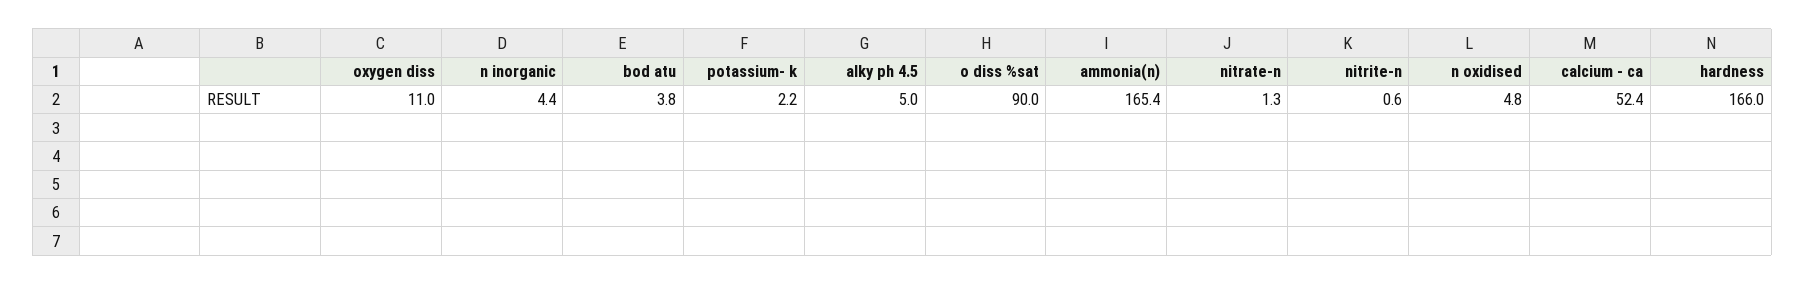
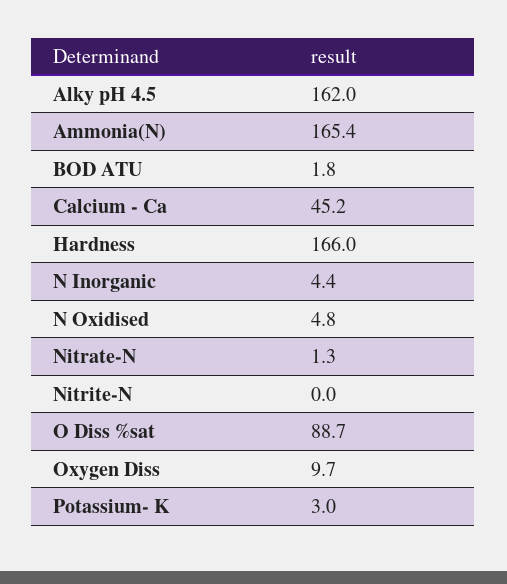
oxygen diss: 11 -> 9.7
bod atu: 3.8 -> 1.8
potassium- k: 2.2 -> 3
alky ph 4.5: 5 -> 162
o diss %sat: 90 -> 88.7
nitrite-n: 0.6 -> 0
calcium - ca: 52.4 -> 45.2

